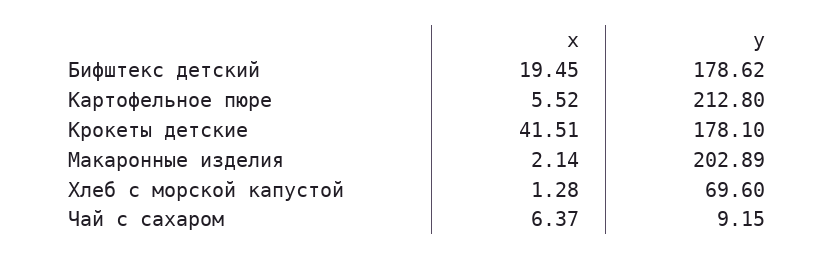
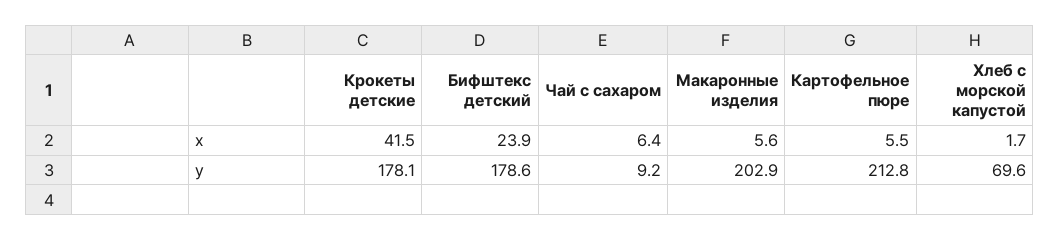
x, Бифштекс детский: 19.45 -> 23.9
x, Макаронные изделия: 2.14 -> 5.6
x, Хлеб с морской капустой: 1.28 -> 1.7

